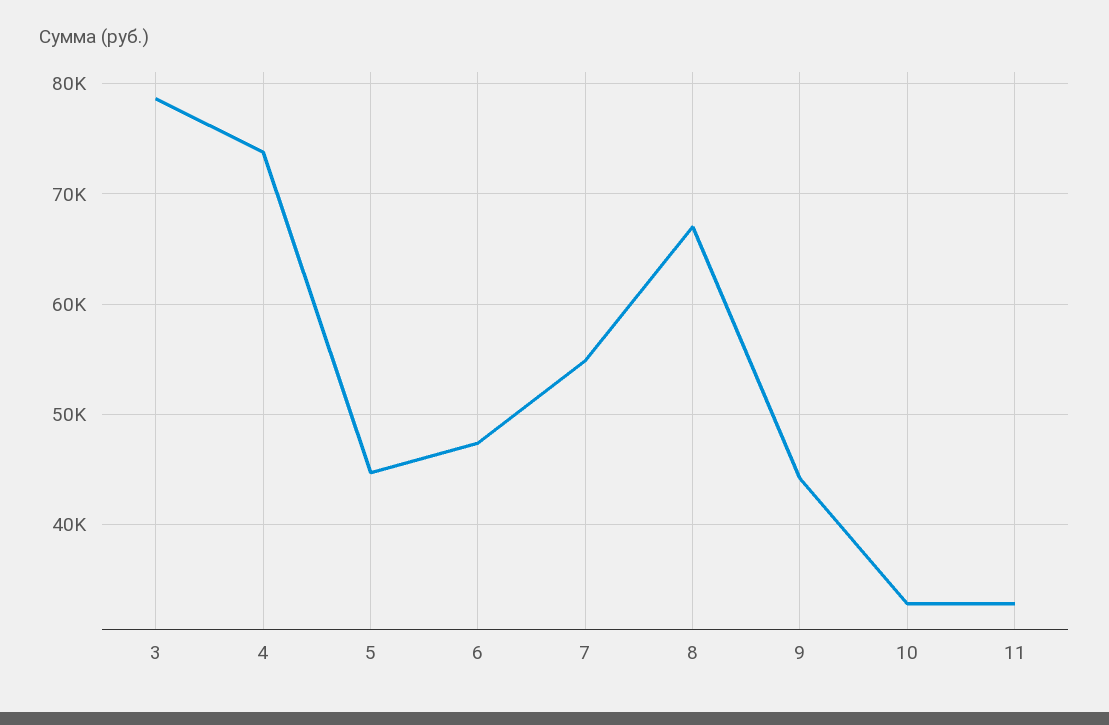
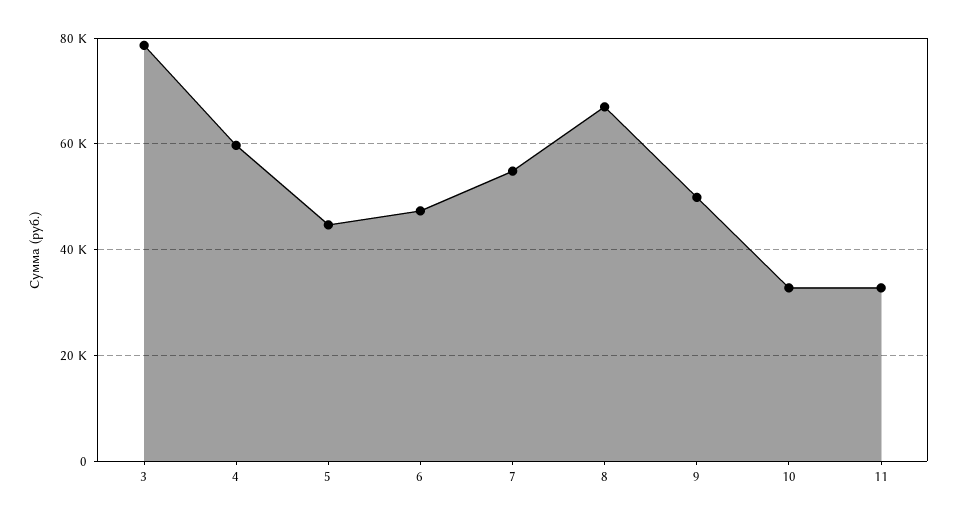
4: 74000 -> 60000
9: 44000 -> 50000

